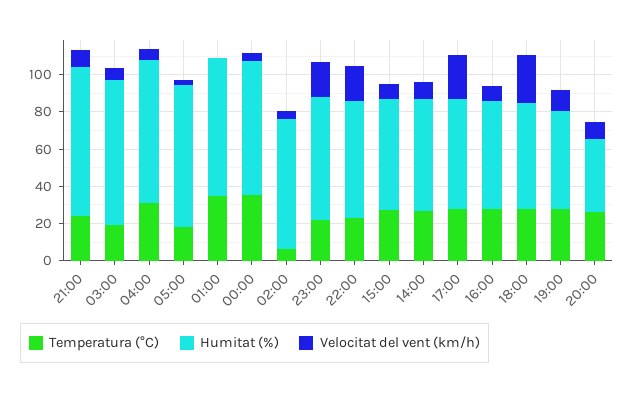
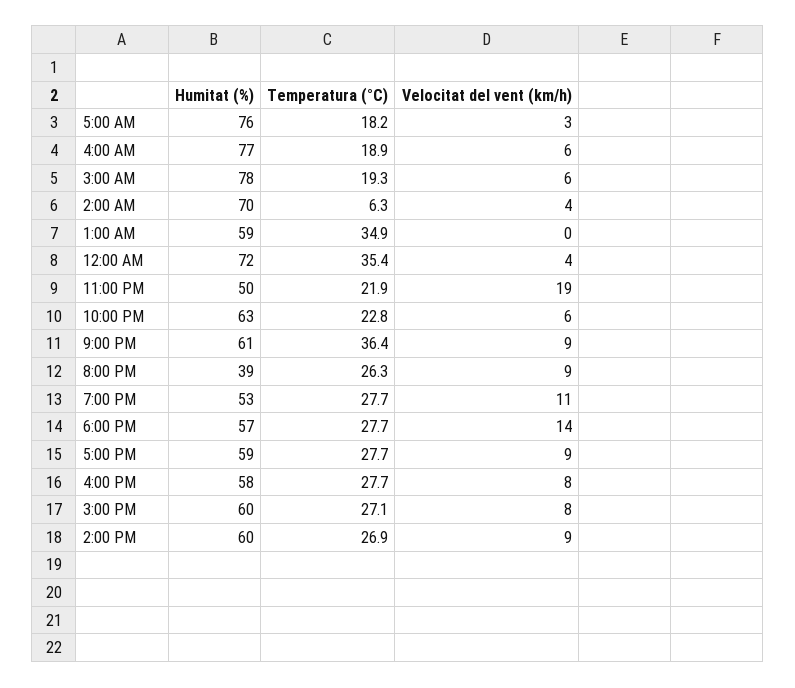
Temperatura (°C), 21:00: 25 -> 36.4
Humitat (%), 21:00: 80 -> 61
Temperatura (°C), 04:00: 30 -> 18.9
Humitat (%), 01:00: 75 -> 59
Humitat (%), 23:00: 65 -> 50
Velocitat del vent (km/h), 22:00: 20 -> 6
Velocitat del vent (km/h), 17:00: 25 -> 9
Velocitat del vent (km/h), 18:00: 25 -> 14

